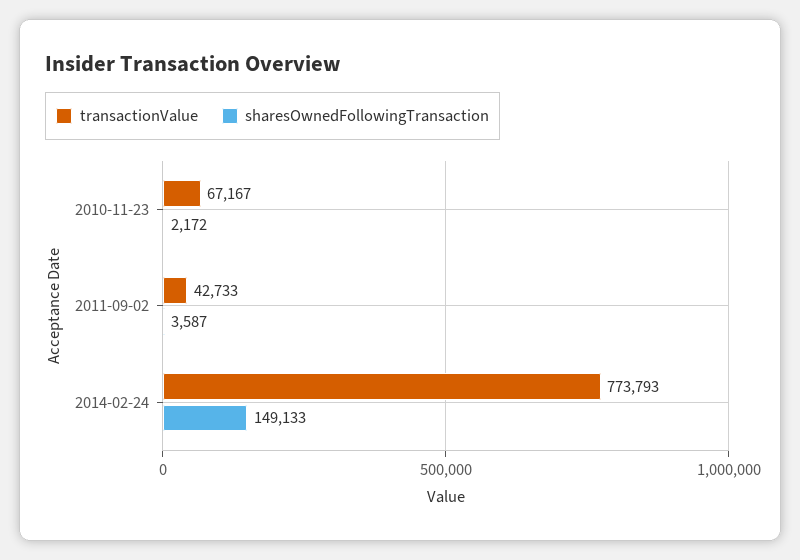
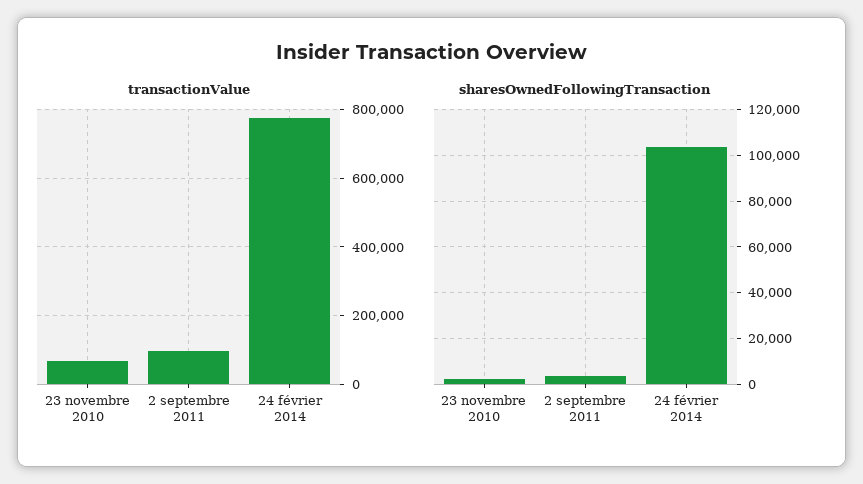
transactionValue, 2011-09-02: 42733 -> 100000
sharesOwnedFollowingTransaction, 2014-02-24: 149133 -> 105000

